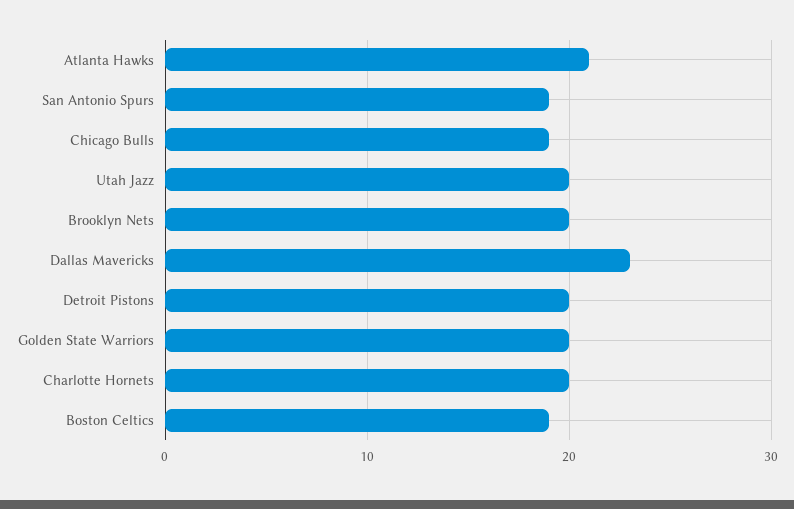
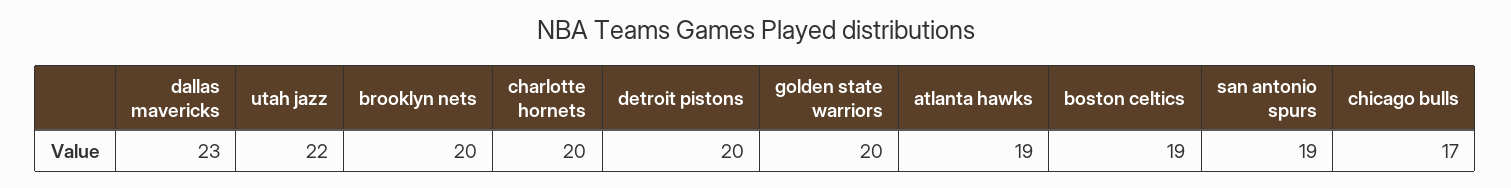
Atlanta Hawks: 21 -> 19
Chicago Bulls: 19 -> 17
Utah Jazz: 20 -> 22

